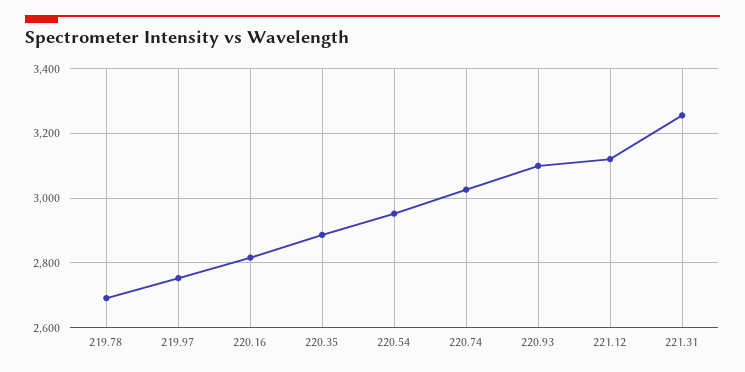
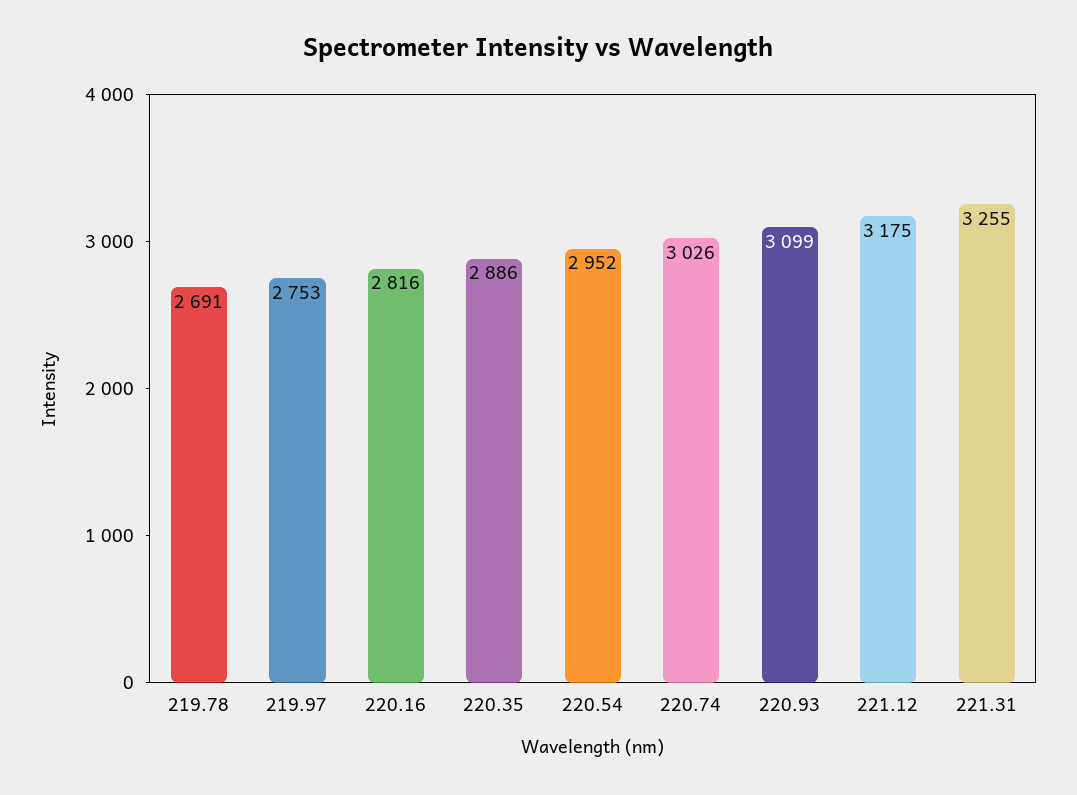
221.12: 3120 -> 3175

